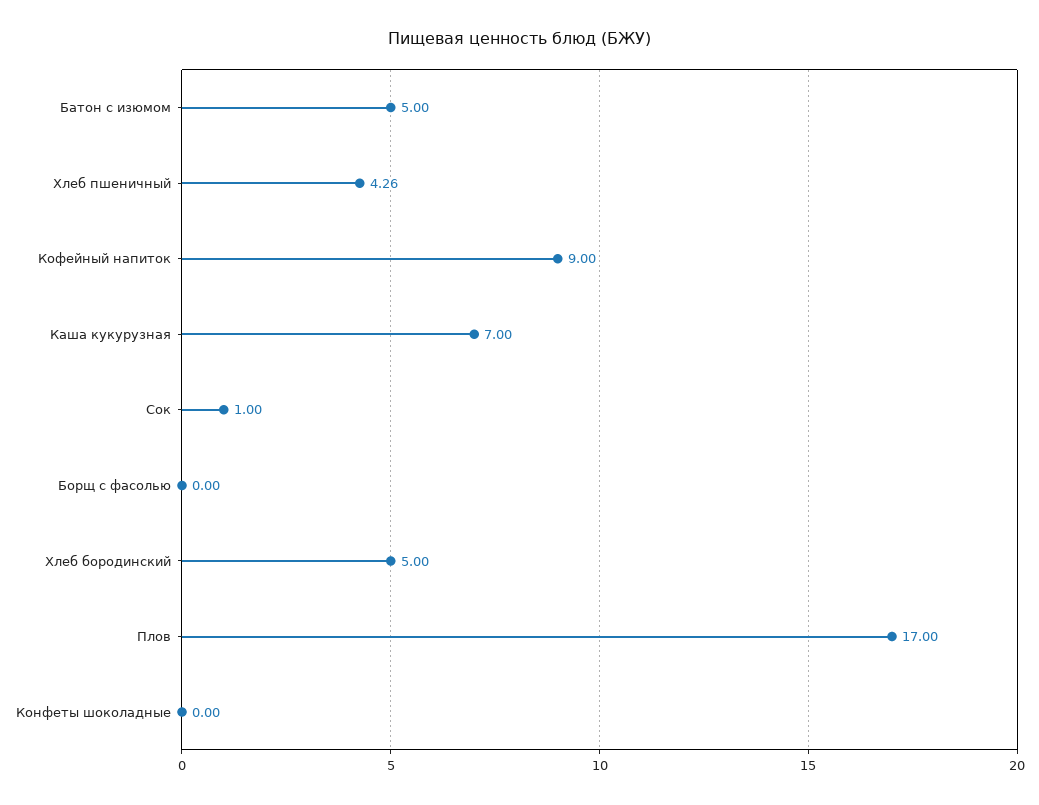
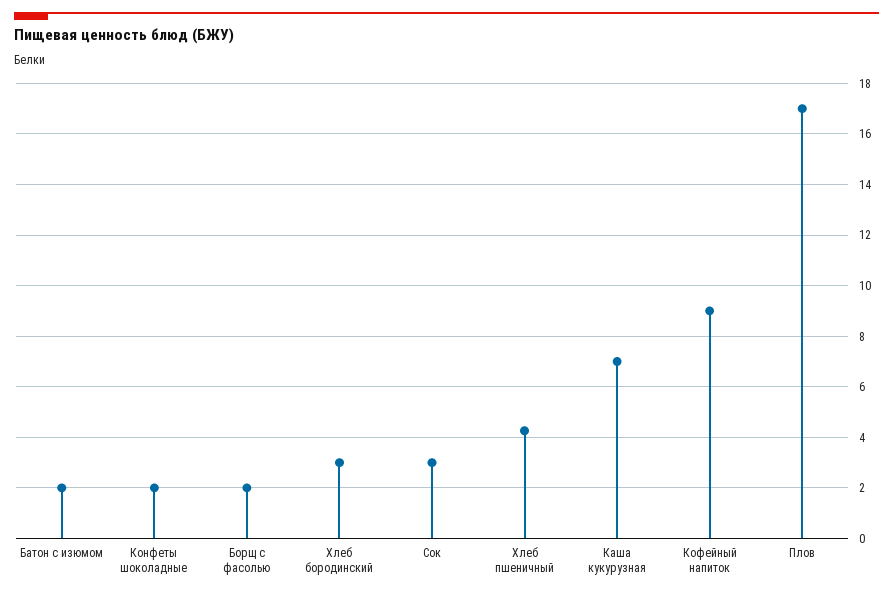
Батон с изюмом: 5 -> 2
Сок: 1 -> 3
Борщ с фасолью: 0 -> 2
Хлеб бородинский: 5 -> 3
Конфеты шоколадные: 0 -> 2

